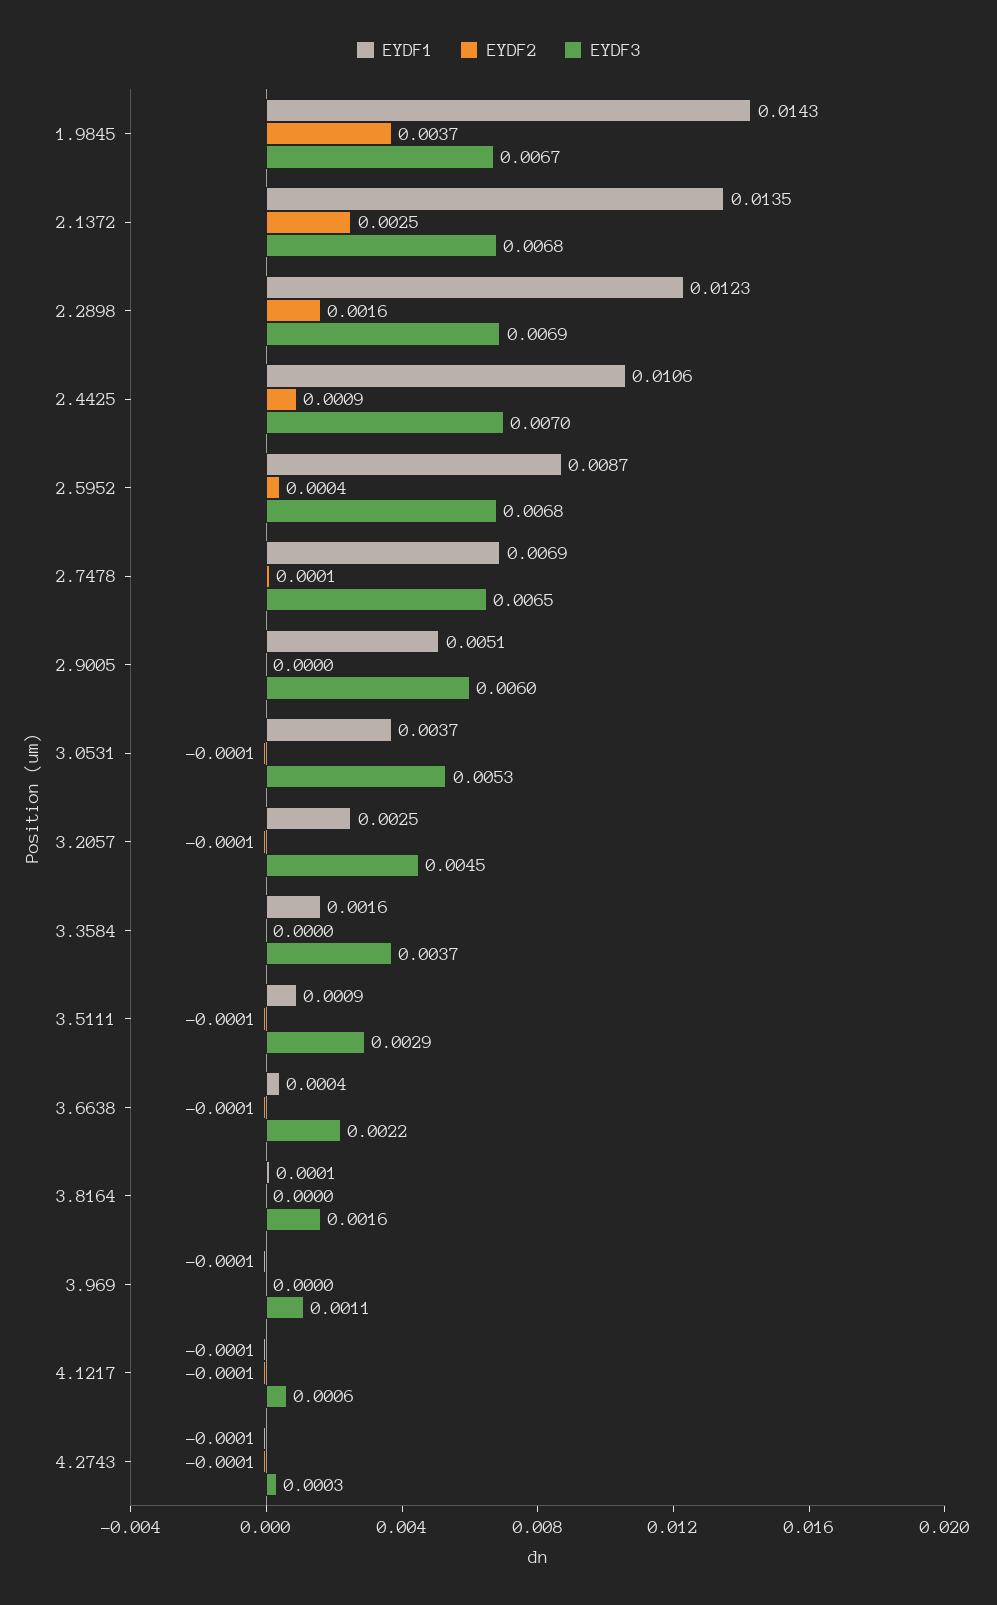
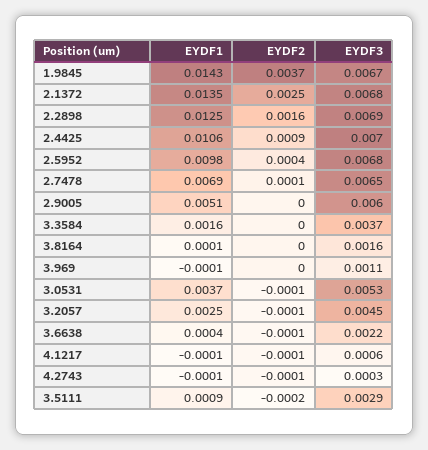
EYDF1, 2.2898: 0.0123 -> 0.0125
EYDF1, 2.5952: 0.0087 -> 0.0098
EYDF2, 3.5111: -0.0001 -> -0.0002

